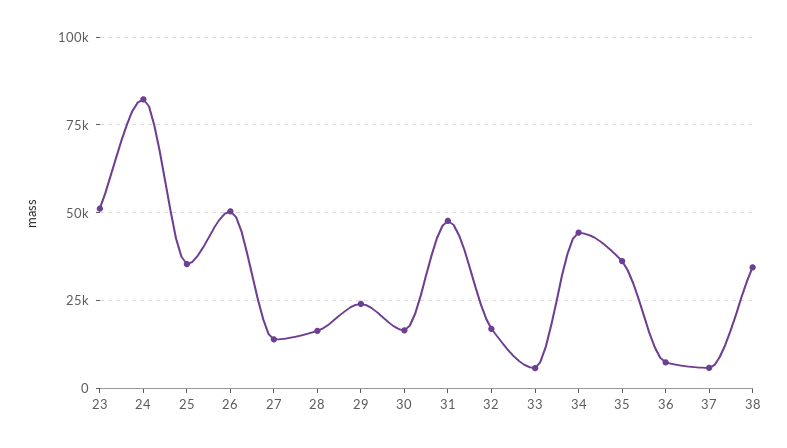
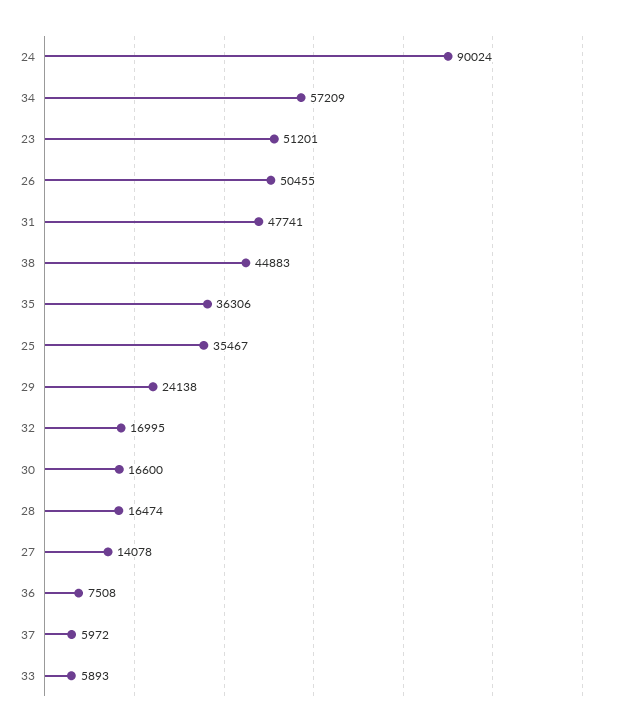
24: 82500 -> 90024
34: 45000 -> 57209
38: 35000 -> 44883

